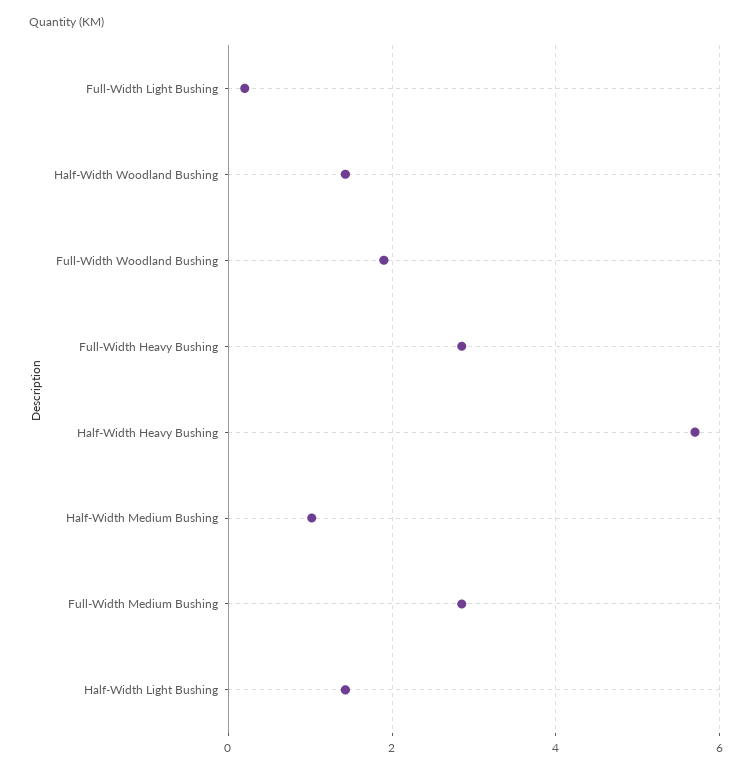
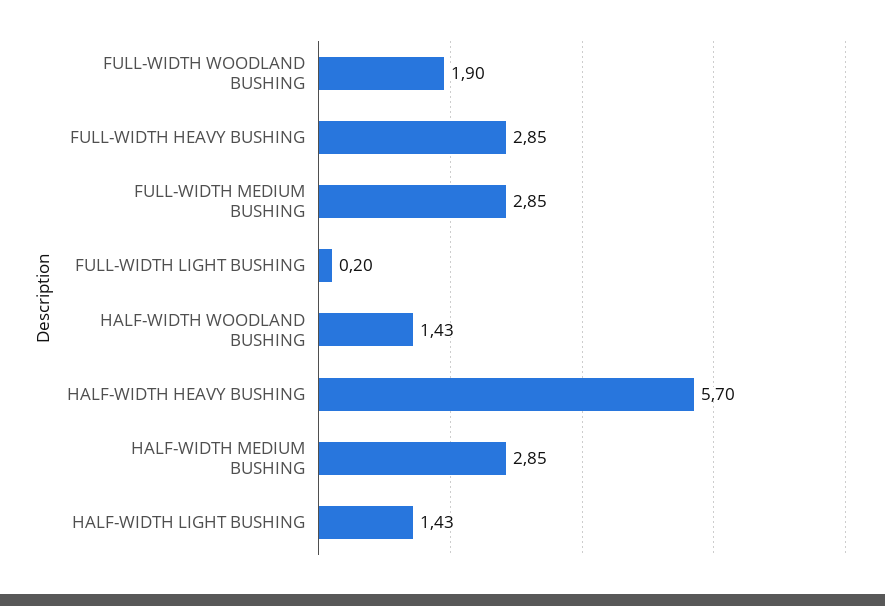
Half-Width Medium Bushing: 1 -> 2.85

